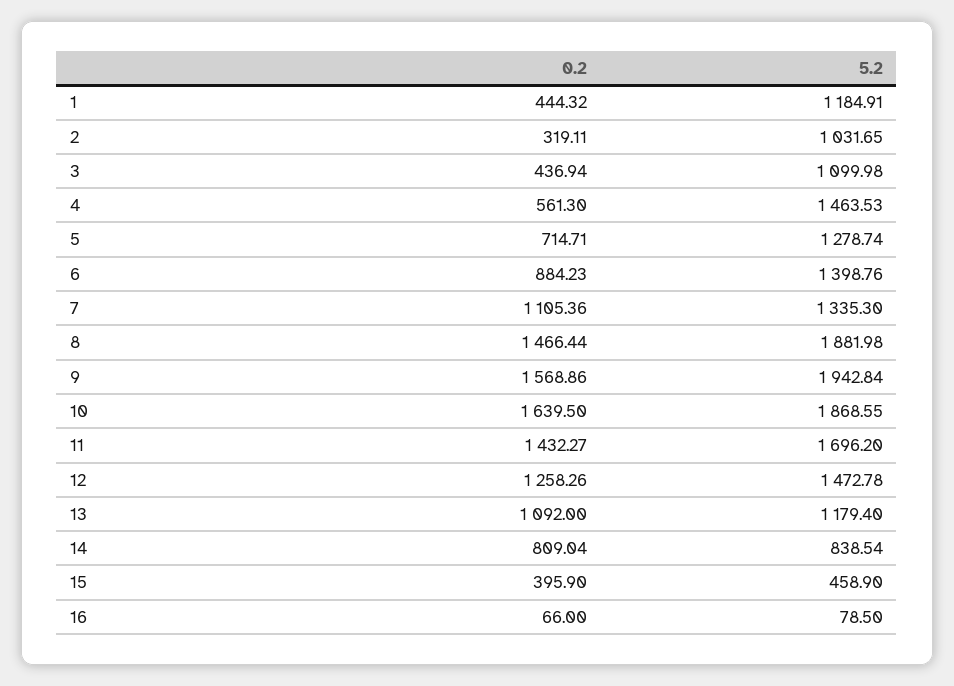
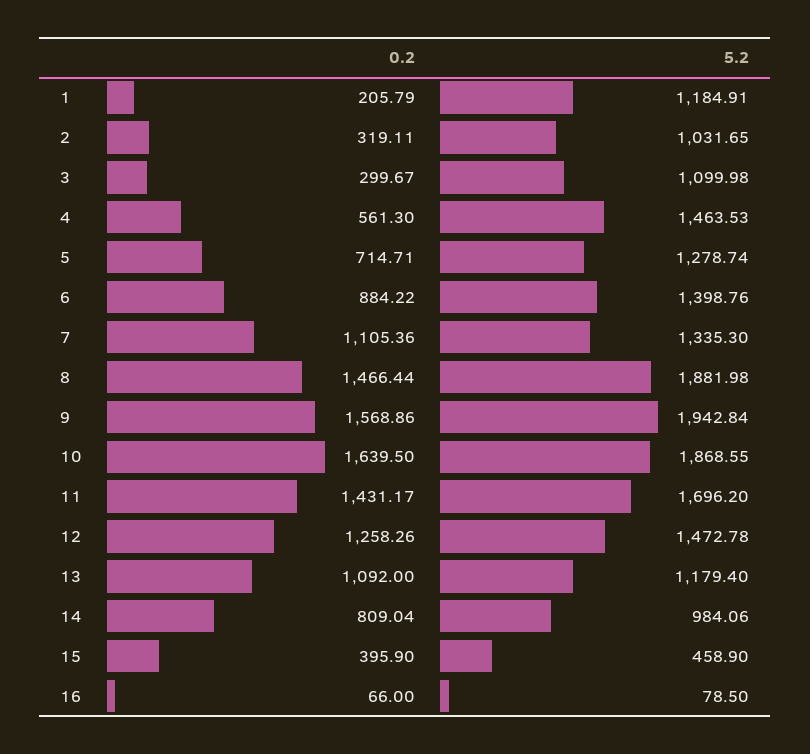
0.2, 1: 444.32 -> 205.79
0.2, 3: 436.94 -> 299.67
0.2, 6: 884.23 -> 884.22
0.2, 11: 1432.27 -> 1431.17
5.2, 14: 838.54 -> 984.06

